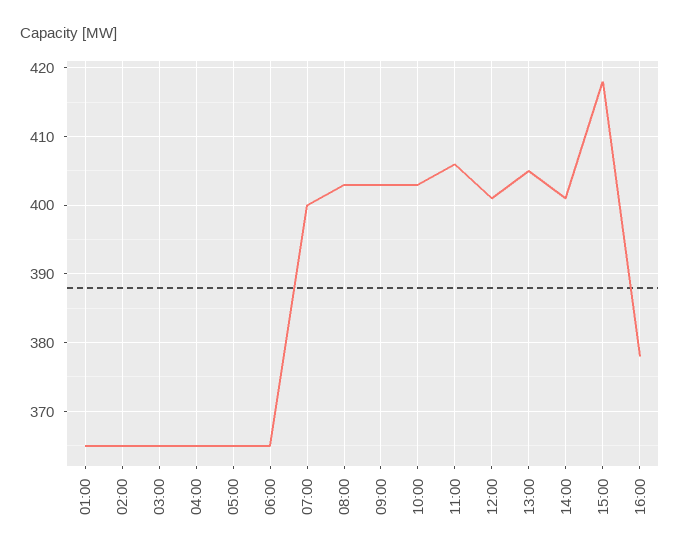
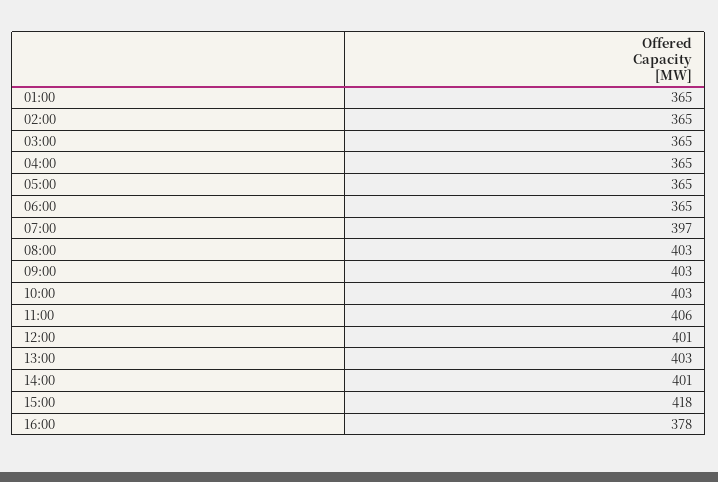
07:00: 400 -> 397
13:00: 405 -> 403

